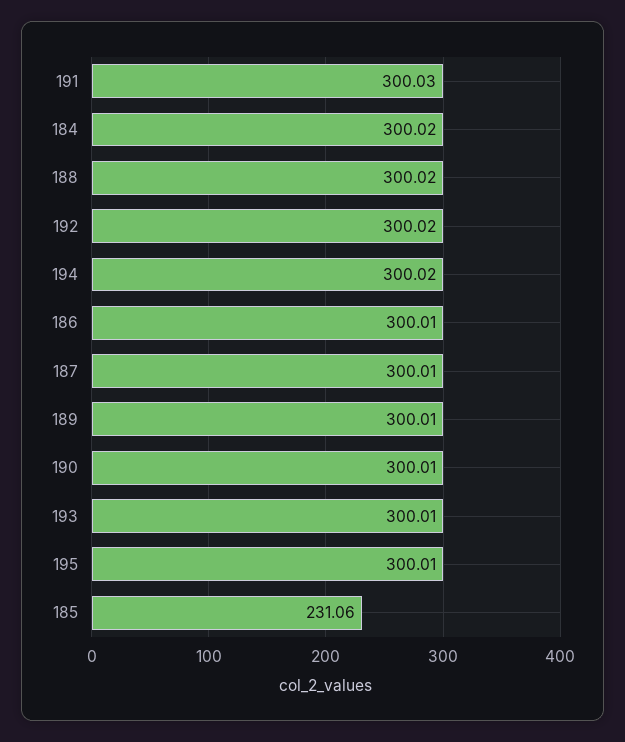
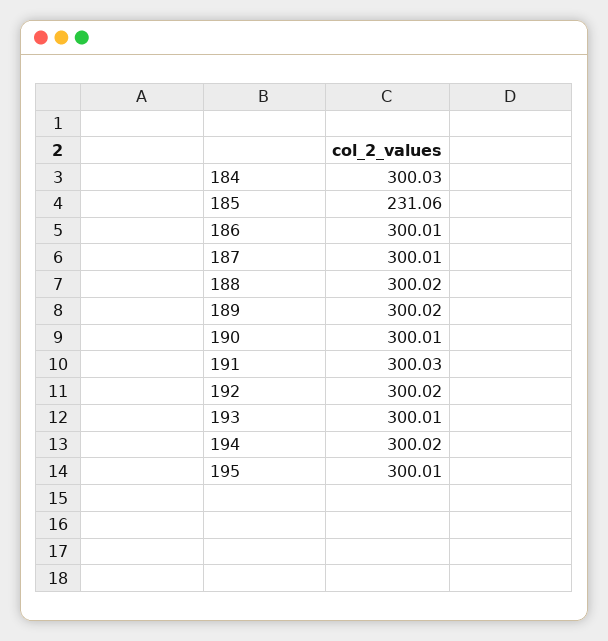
184: 300.02 -> 300.03
189: 300.01 -> 300.02

